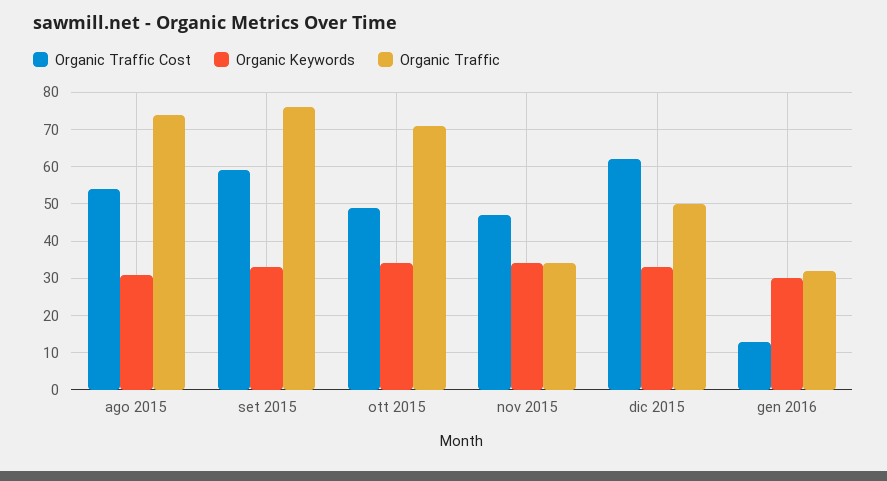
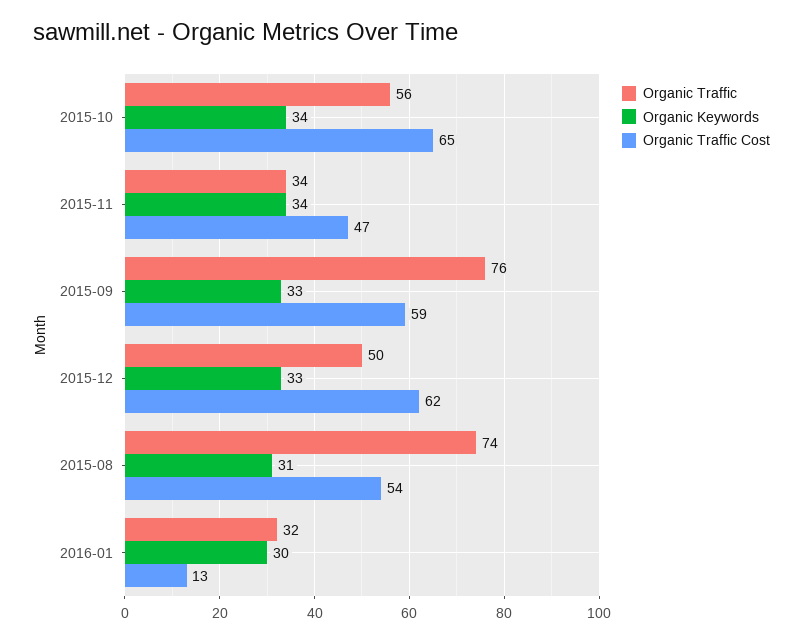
Organic Traffic Cost, ott 2015: 50 -> 65
Organic Traffic, ott 2015: 70 -> 56

